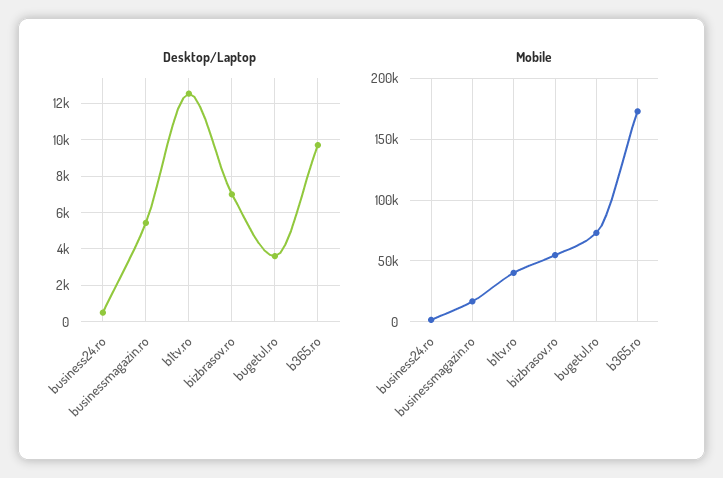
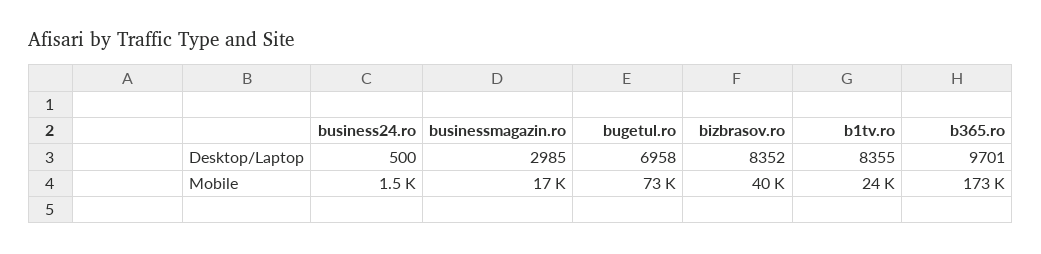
Desktop/Laptop, businessmagazin.ro: 5500 -> 2985
Desktop/Laptop, b1tv.ro: 12500 -> 8355
Desktop/Laptop, bizbrasov.ro: 7000 -> 8352
Desktop/Laptop, bugetul.ro: 3500 -> 6958
Mobile, b1tv.ro: 40000 -> 24000
Mobile, bizbrasov.ro: 55000 -> 40000

